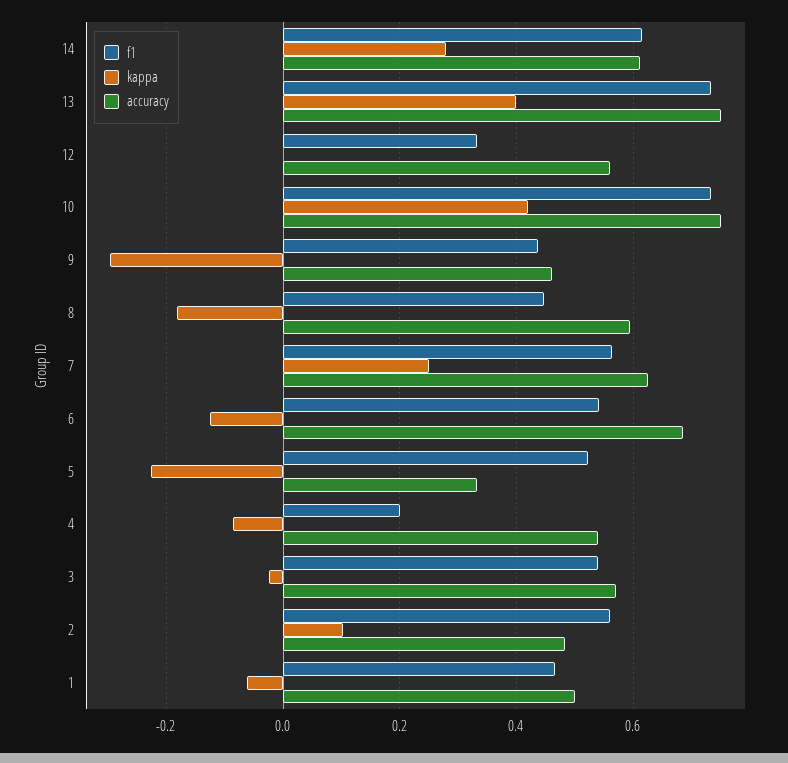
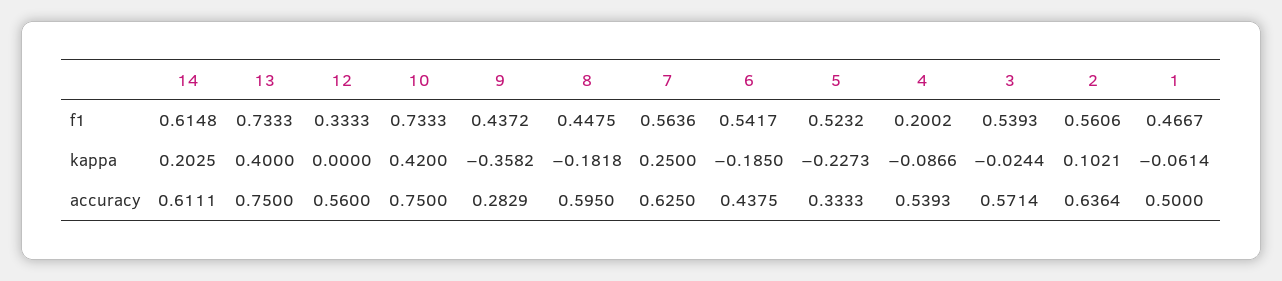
kappa, 14: 0.28 -> 0.2025
kappa, 9: -0.3 -> -0.3582
accuracy, 9: 0.46 -> 0.2829
kappa, 6: -0.12 -> -0.185
accuracy, 6: 0.68 -> 0.4375
accuracy, 2: 0.48 -> 0.6364

